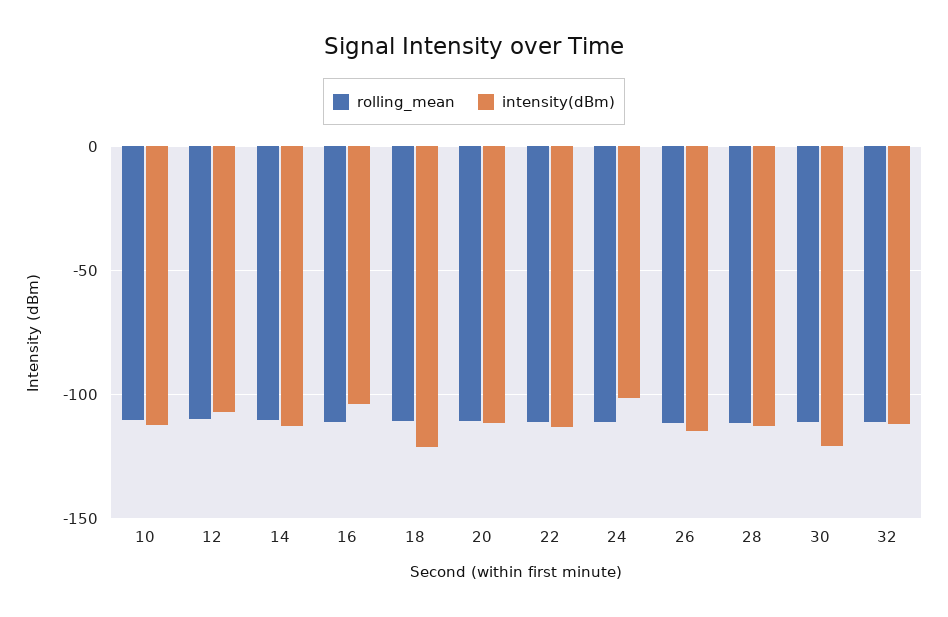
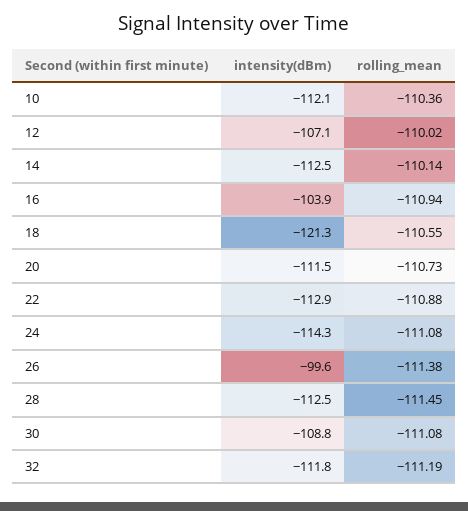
intensity(dBm), 24: -100 -> -114.3
intensity(dBm), 26: -115 -> -99.6
intensity(dBm), 30: -120 -> -108.8

